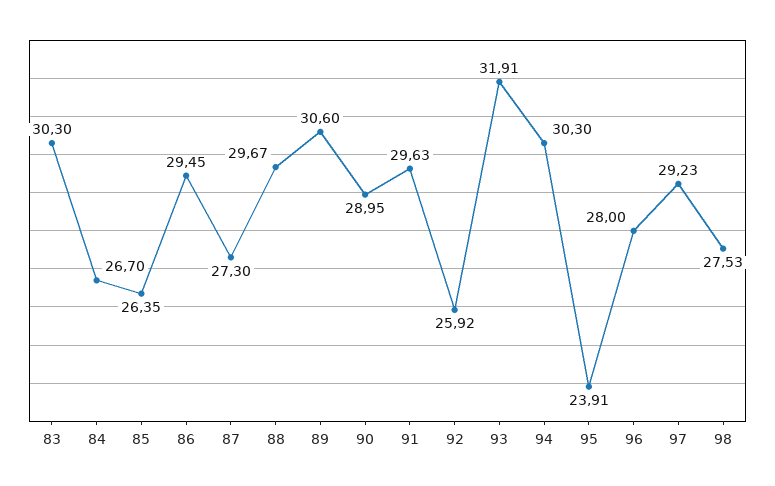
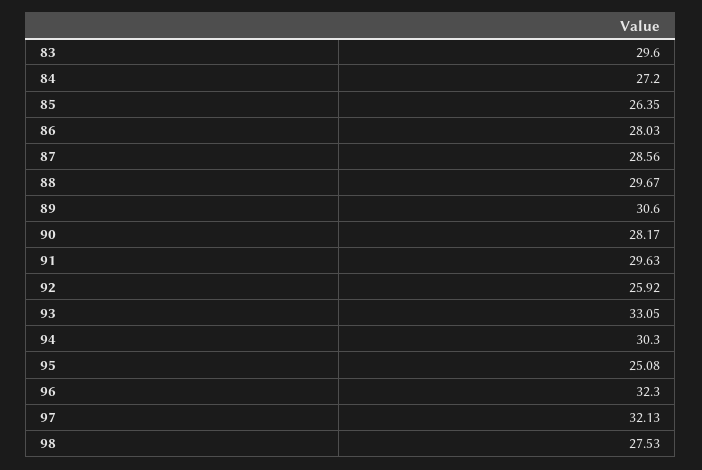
83: 30.3 -> 29.6
84: 26.7 -> 27.2
86: 29.45 -> 28.03
87: 27.3 -> 28.56
90: 28.95 -> 28.17
93: 31.91 -> 33.05
95: 23.91 -> 25.08
96: 28 -> 32.3
97: 29.23 -> 32.13

